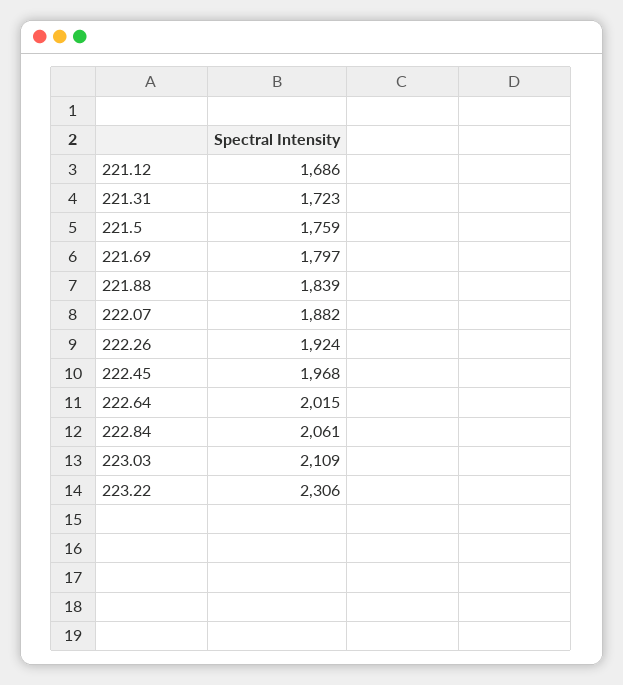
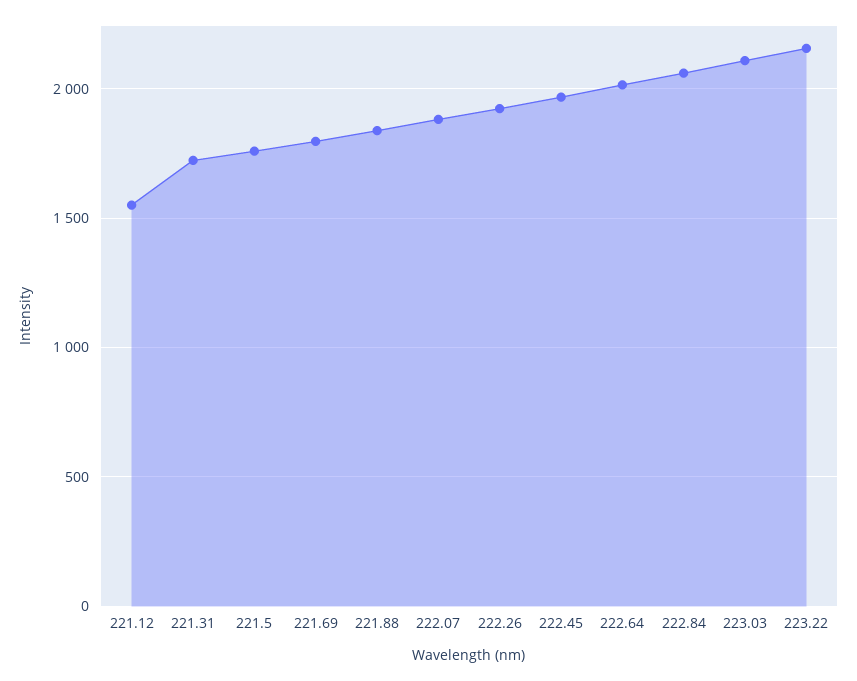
221.12: 1686 -> 1550
223.22: 2306 -> 2150

